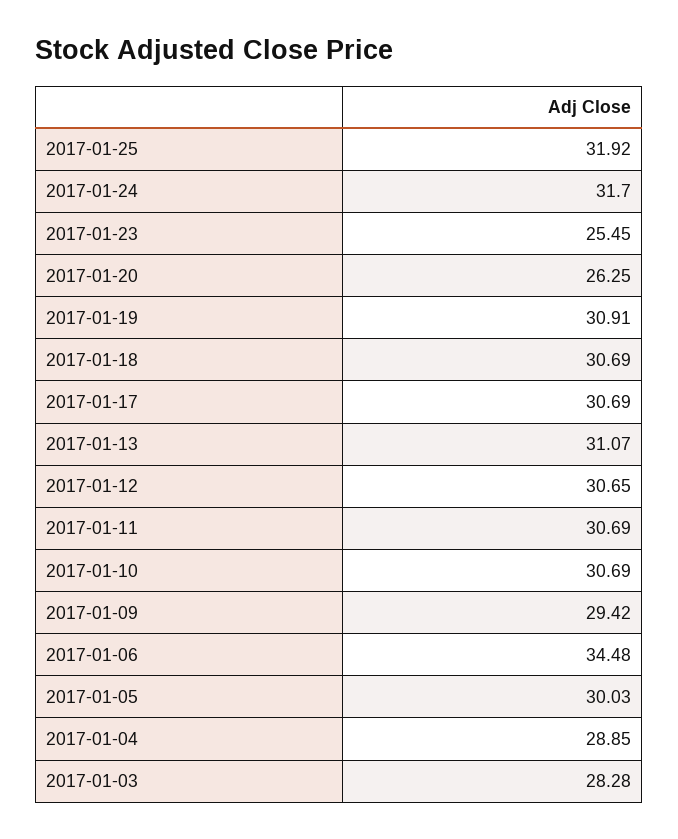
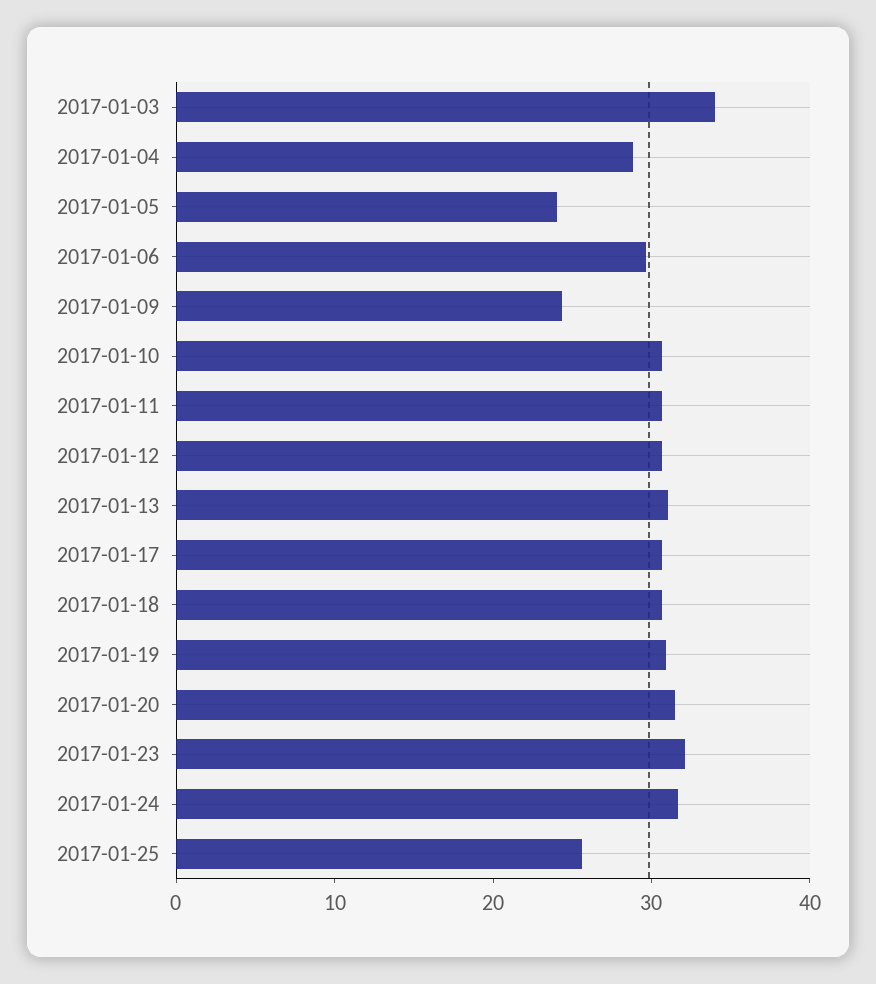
2017-01-25: 31.92 -> 26
2017-01-23: 25.45 -> 32
2017-01-20: 26.25 -> 32
2017-01-09: 29.42 -> 24
2017-01-06: 34.48 -> 30
2017-01-05: 30.03 -> 24
2017-01-03: 28.28 -> 34

